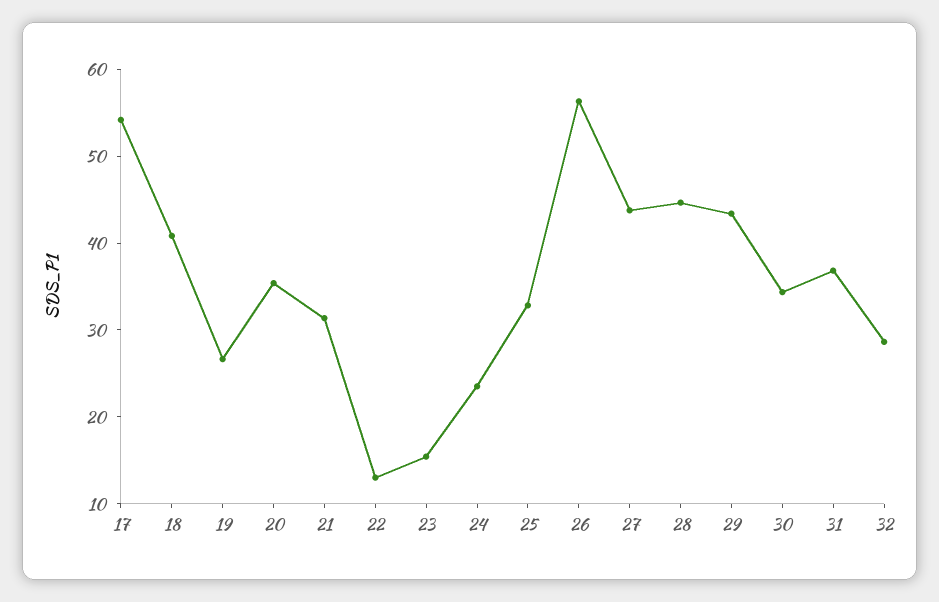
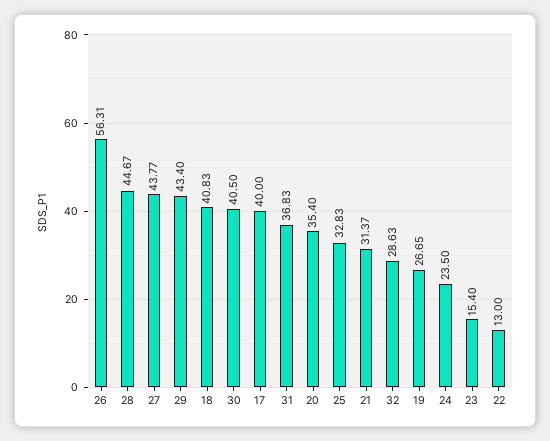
17: 54 -> 40
30: 34 -> 40.5

